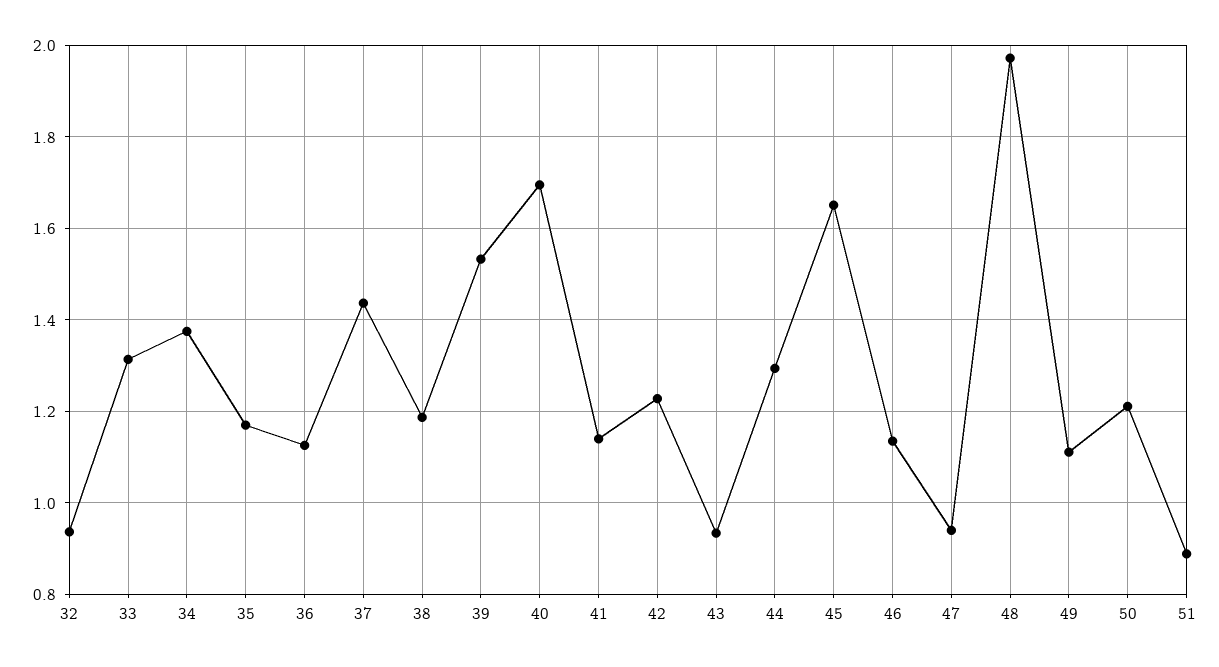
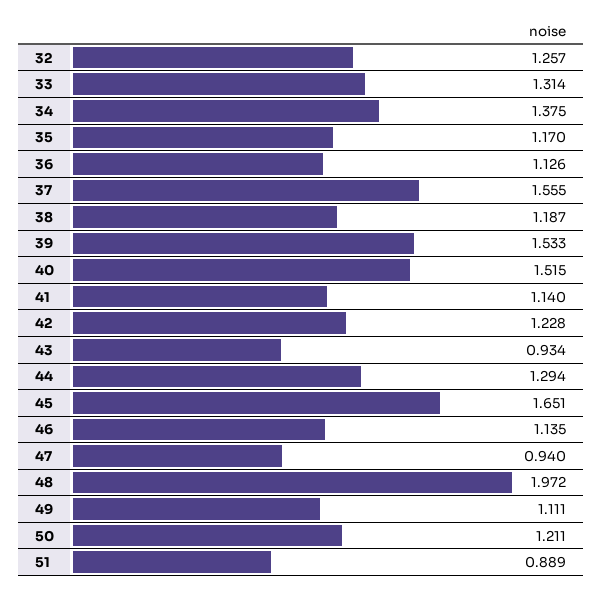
32: 0.94 -> 1.257
37: 1.44 -> 1.555
40: 1.7 -> 1.515

